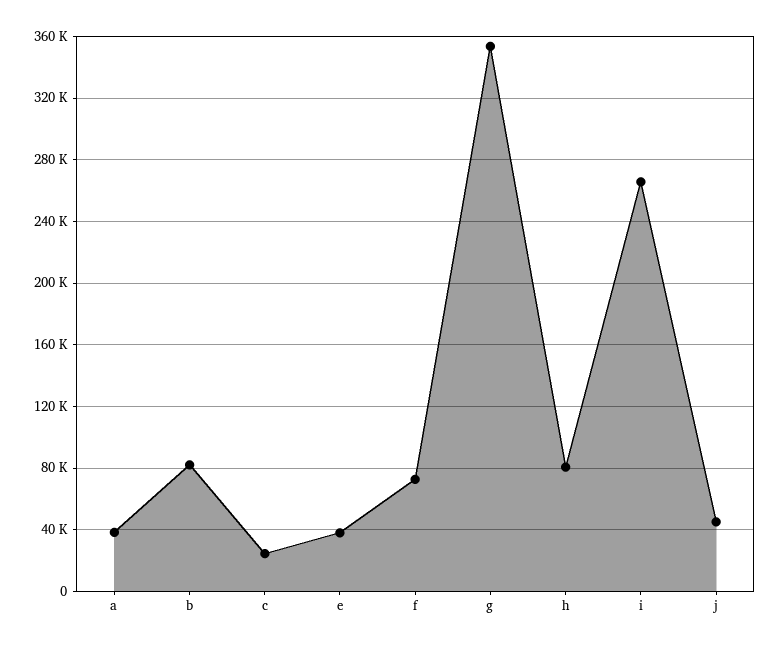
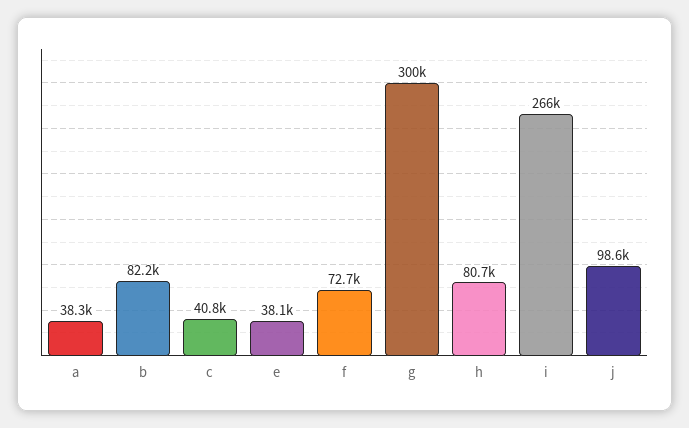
c: 25000 -> 40800
g: 355000 -> 300000
j: 45000 -> 98600

